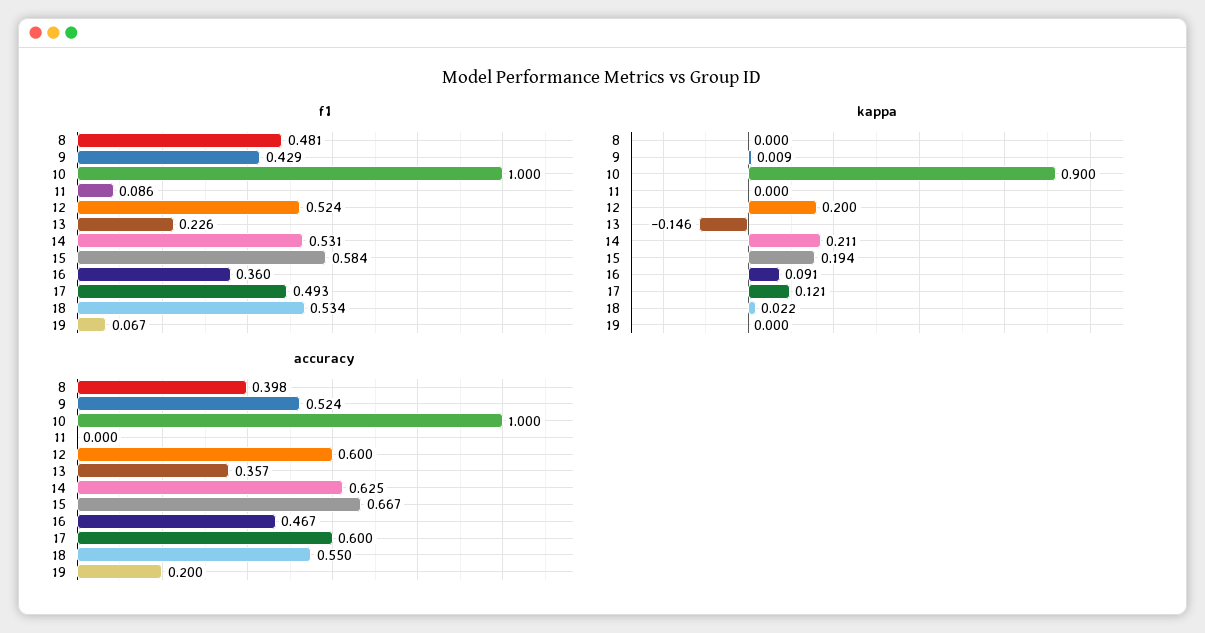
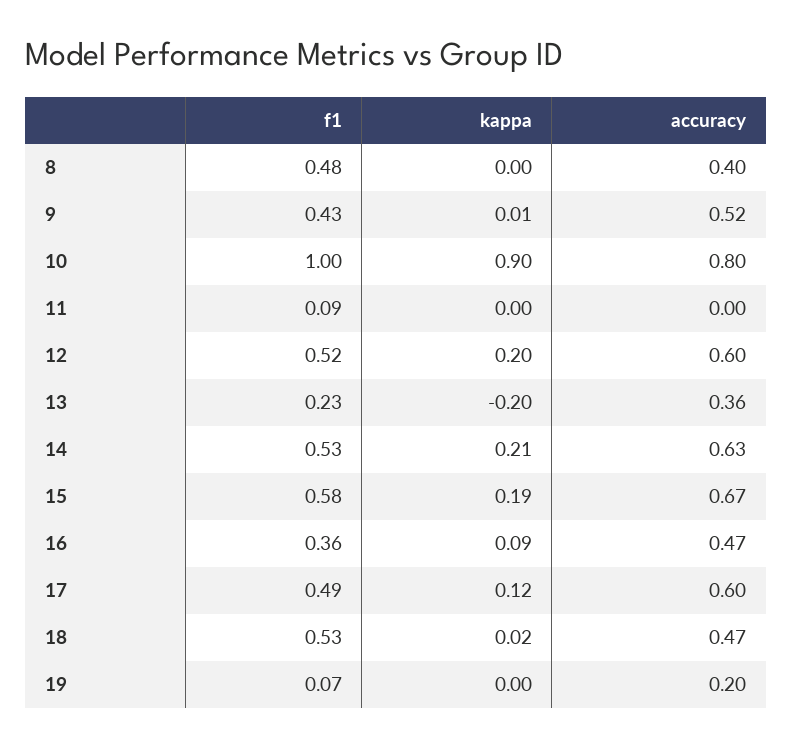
kappa, 13: -0.146 -> -0.2
accuracy, 10: 1 -> 0.8
accuracy, 18: 0.55 -> 0.47

